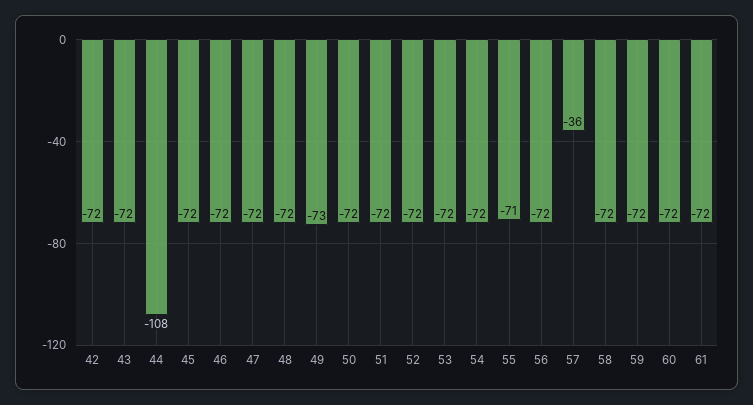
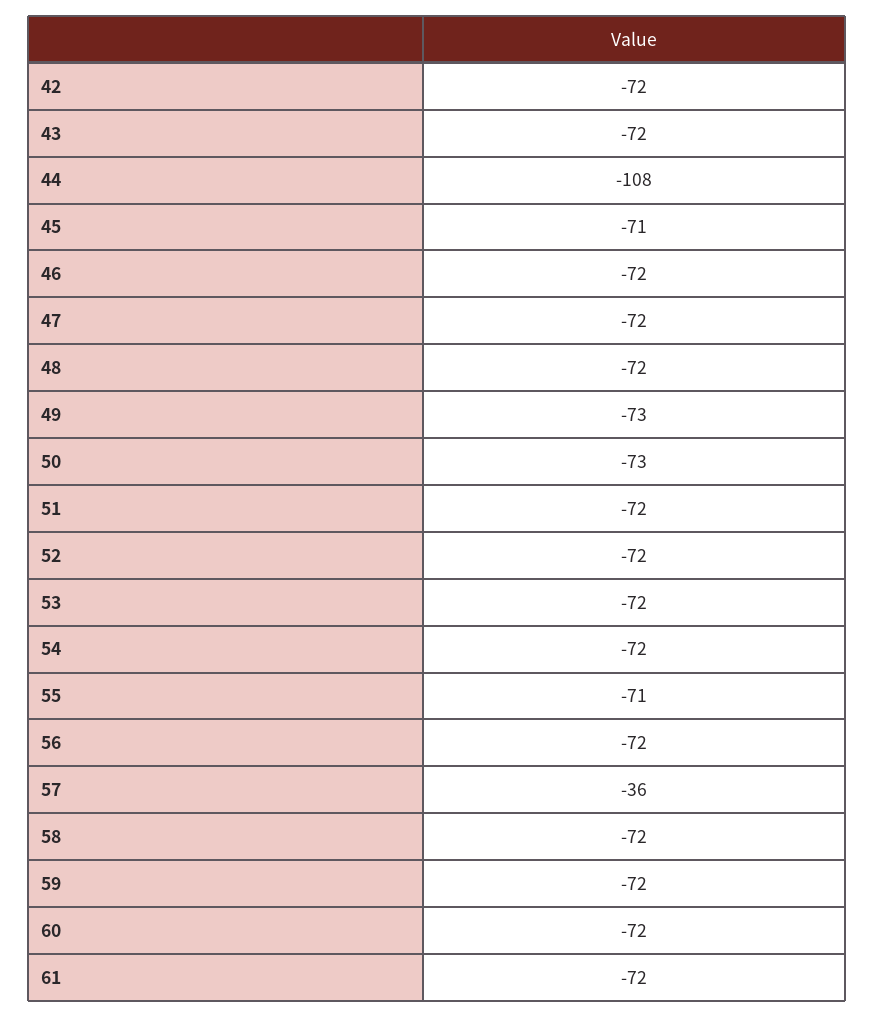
45: -72 -> -71
50: -72 -> -73

